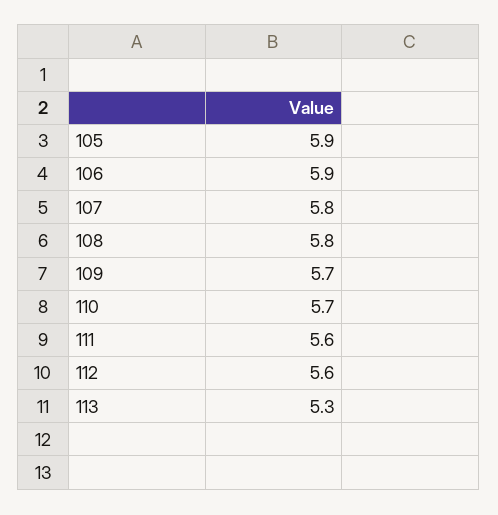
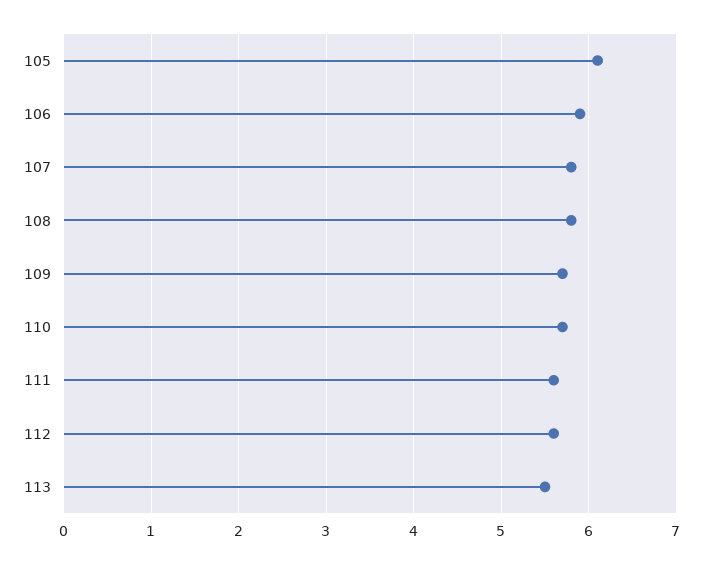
105: 5.9 -> 6.1
113: 5.3 -> 5.5

